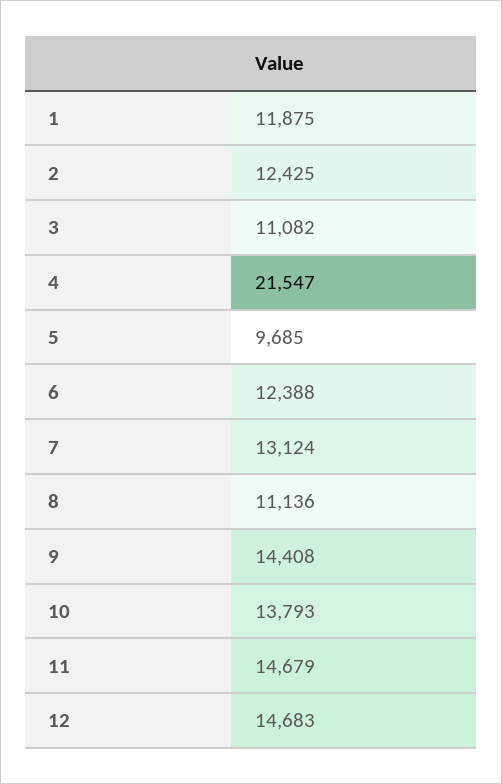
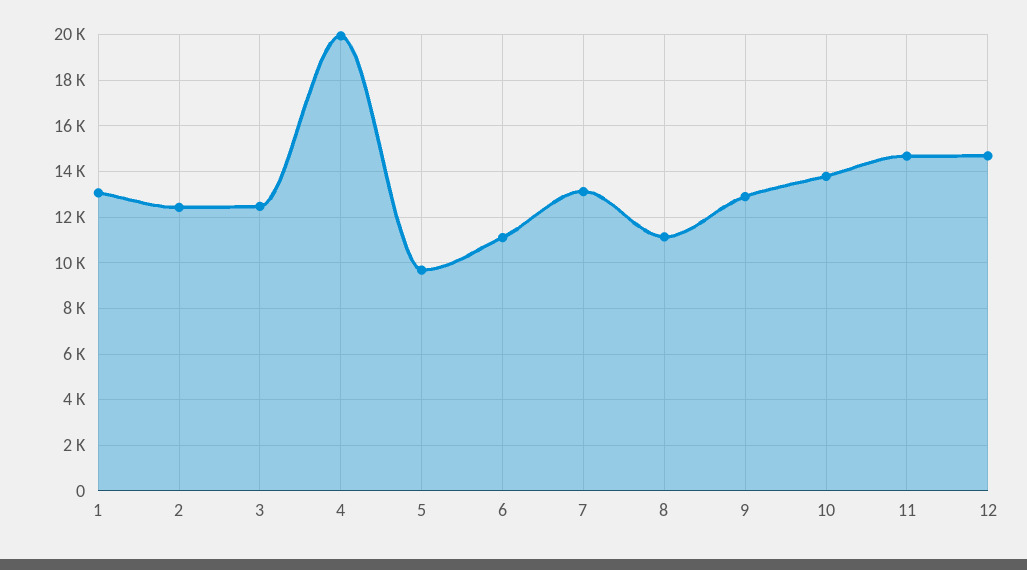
1: 11875 -> 13000
3: 11082 -> 12500
4: 21547 -> 20000
6: 12388 -> 11000
9: 14408 -> 13000

